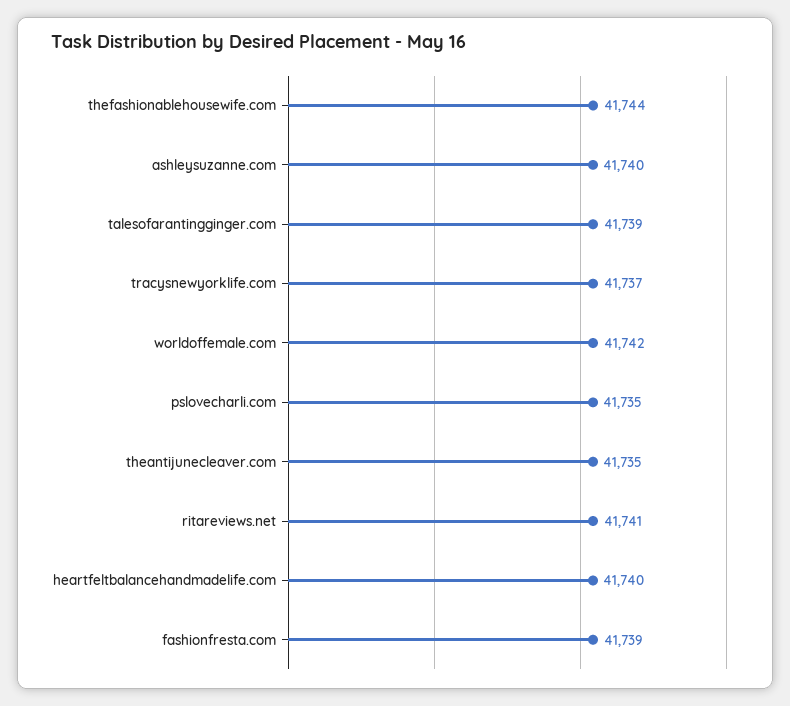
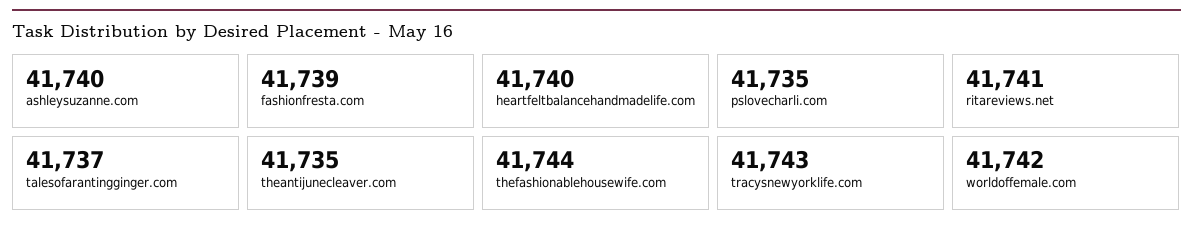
talesofarantingginger.com: 41739 -> 41737
tracysnewyorklife.com: 41737 -> 41743

